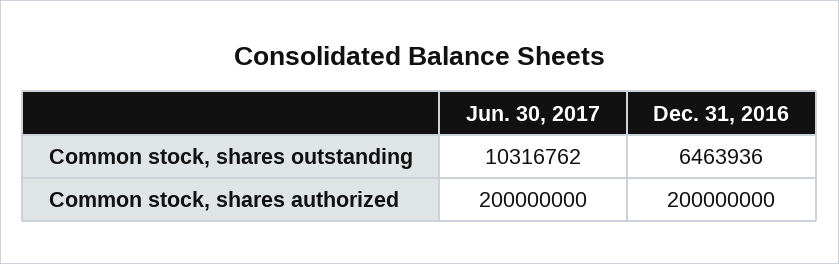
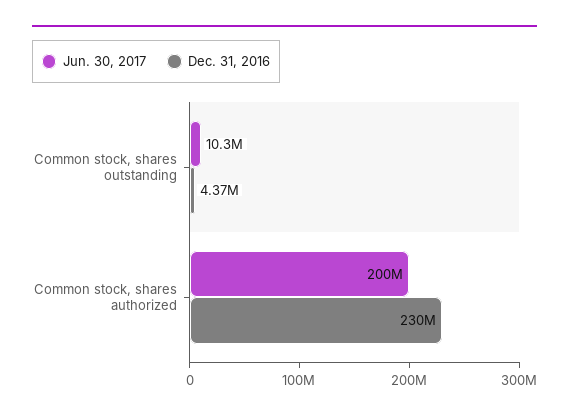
Dec. 31, 2016, Common stock, shares outstanding: 6463936 -> 4370000
Dec. 31, 2016, Common stock, shares authorized: 200000000 -> 230000000

